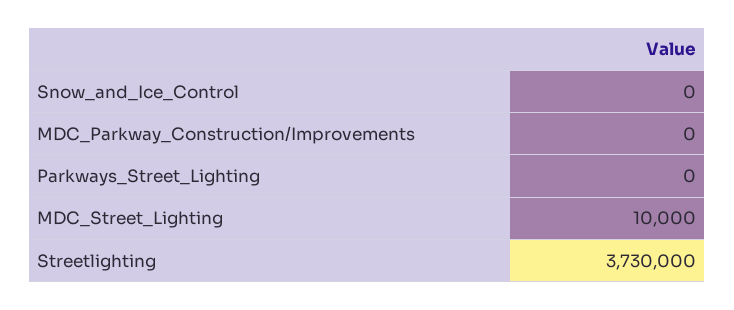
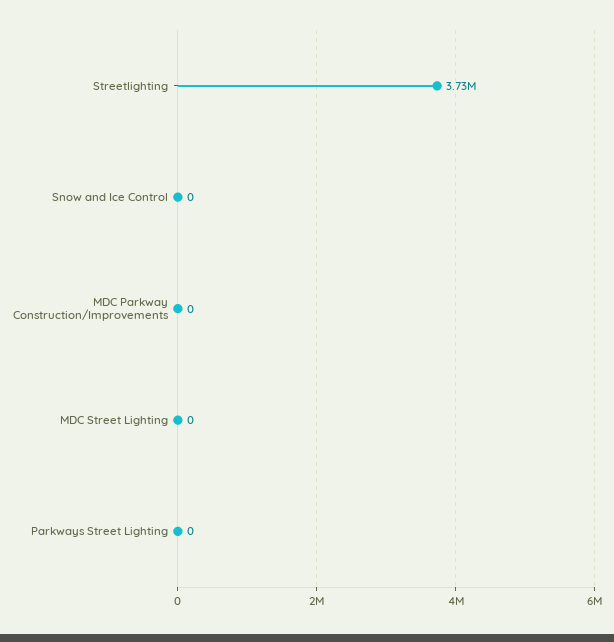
MDC_Street_Lighting: 10000 -> 0

